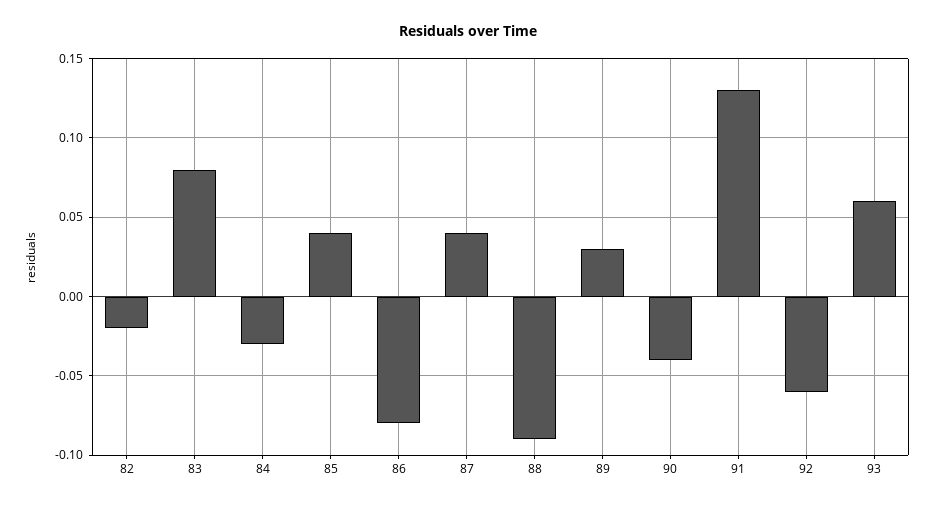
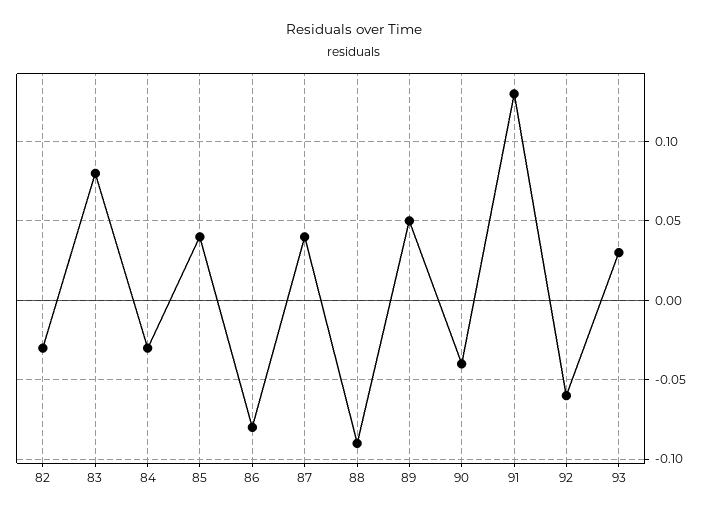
82: -0.02 -> -0.03
89: 0.03 -> 0.05
93: 0.06 -> 0.03

